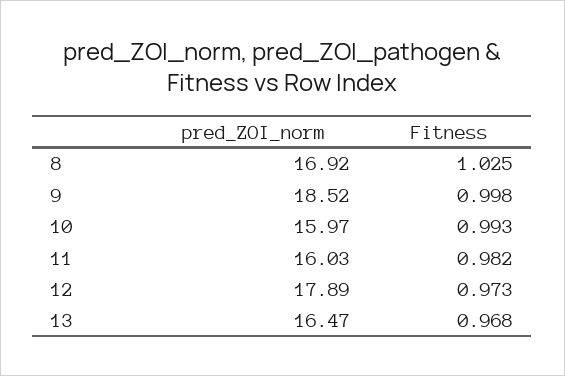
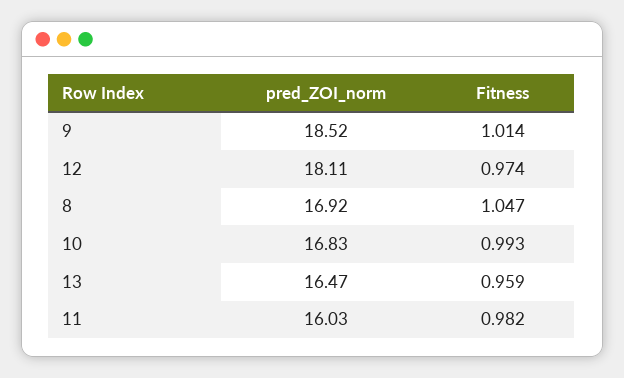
Fitness, 8: 1.025 -> 1.047
Fitness, 9: 0.998 -> 1.014
pred_ZOI_norm, 10: 15.97 -> 16.83
pred_ZOI_norm, 12: 17.89 -> 18.11
Fitness, 12: 0.973 -> 0.974
Fitness, 13: 0.968 -> 0.959

